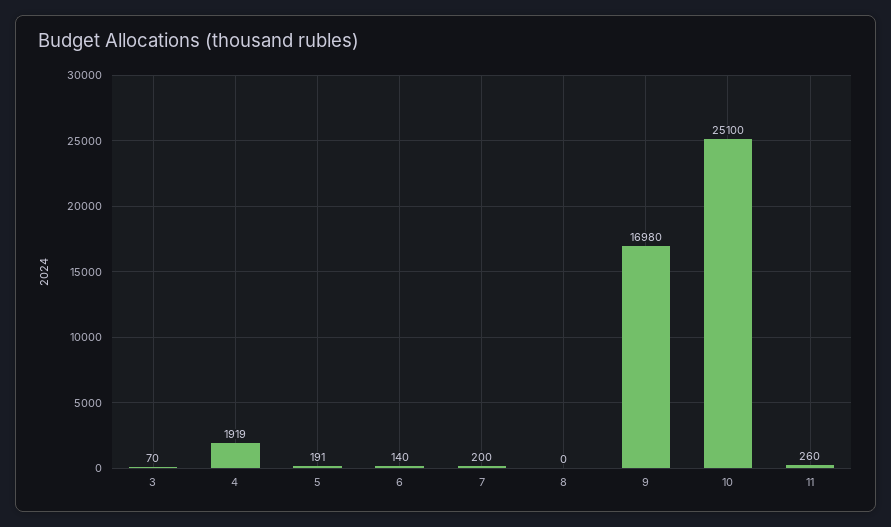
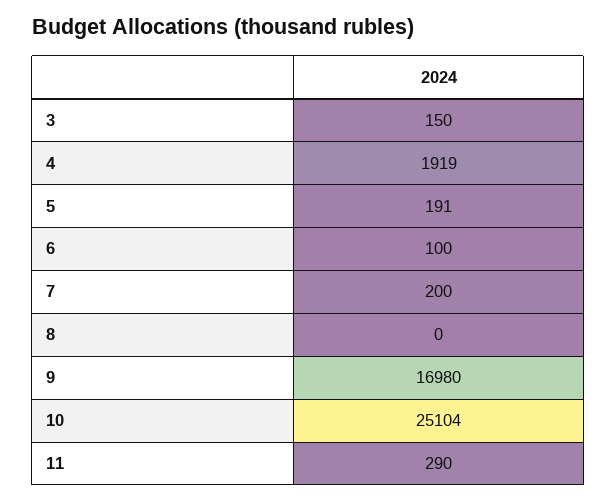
3: 70 -> 150
6: 140 -> 100
10: 25100 -> 25104
11: 260 -> 290

